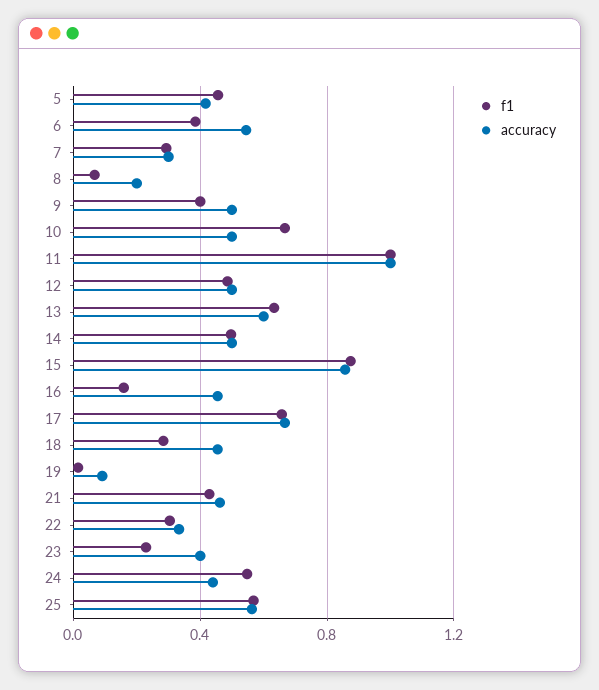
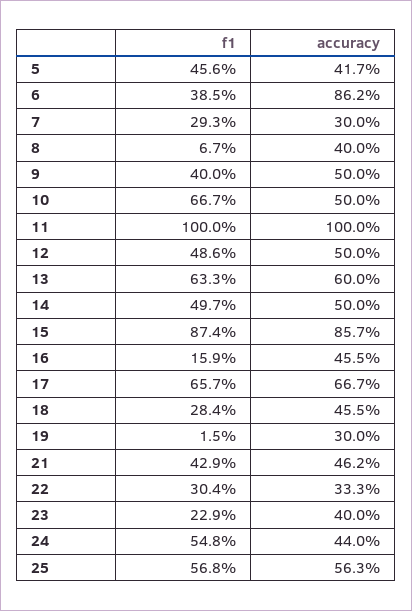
accuracy, 6: 0.55 -> 0.862
accuracy, 8: 0.2 -> 0.4
accuracy, 19: 0.1 -> 0.3

